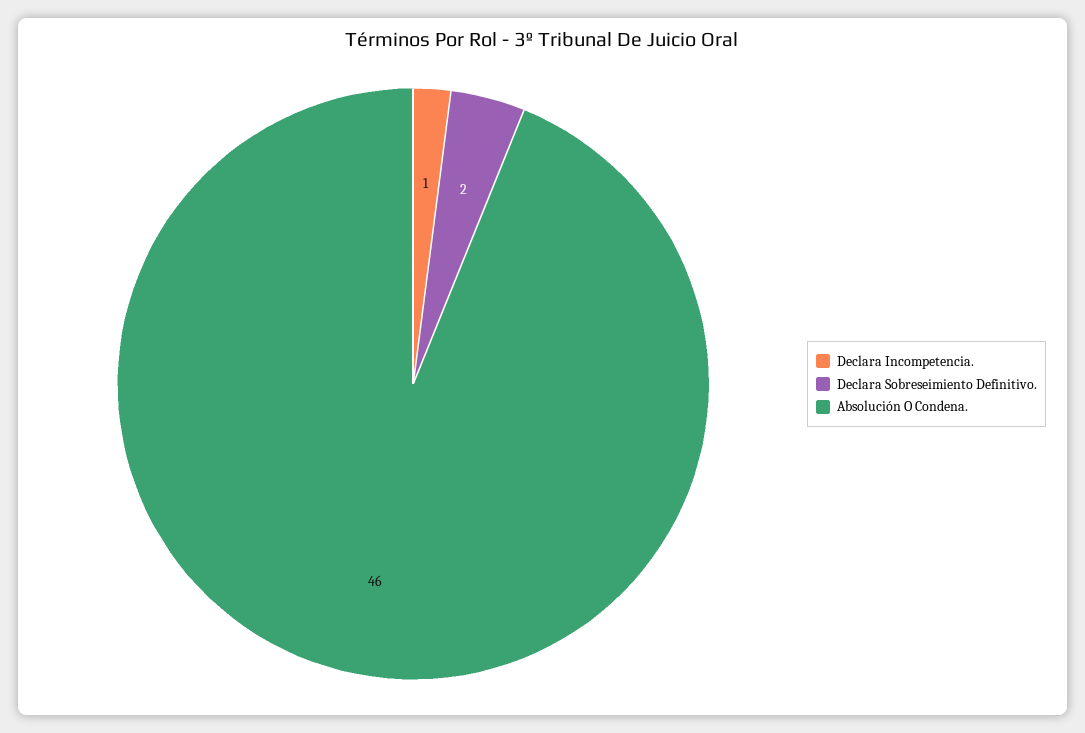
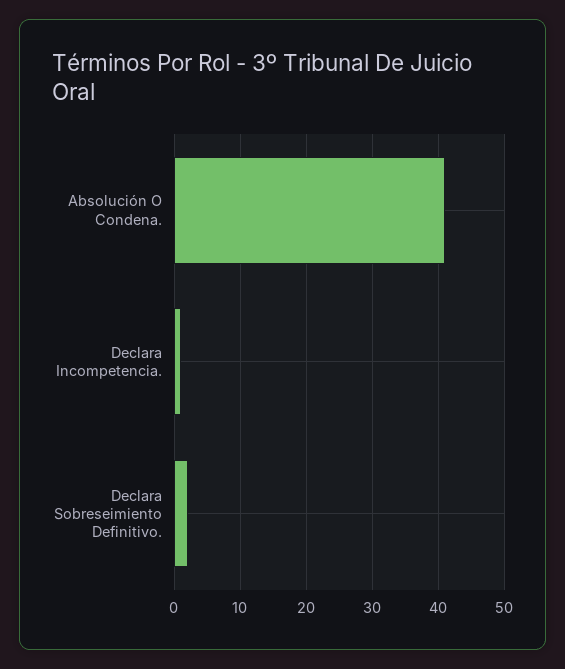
Absolución O Condena.: 46 -> 41

